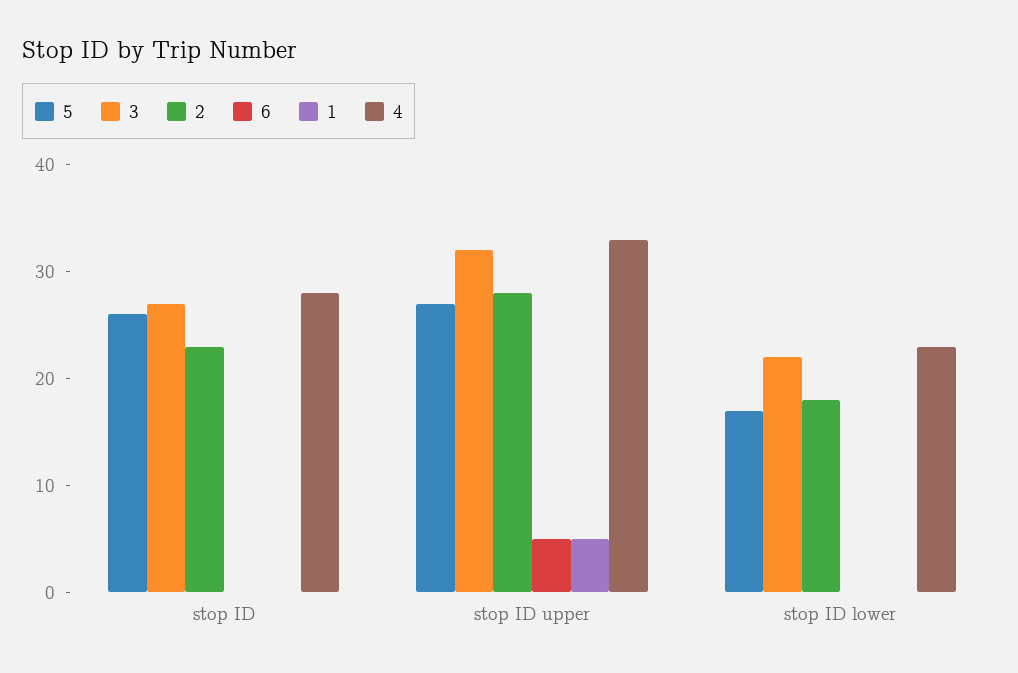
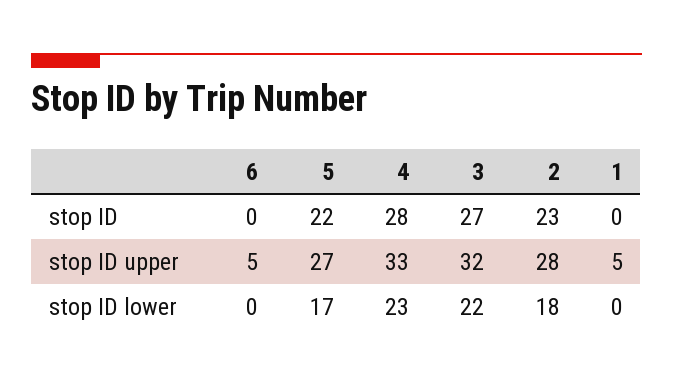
5, stop ID: 26 -> 22

